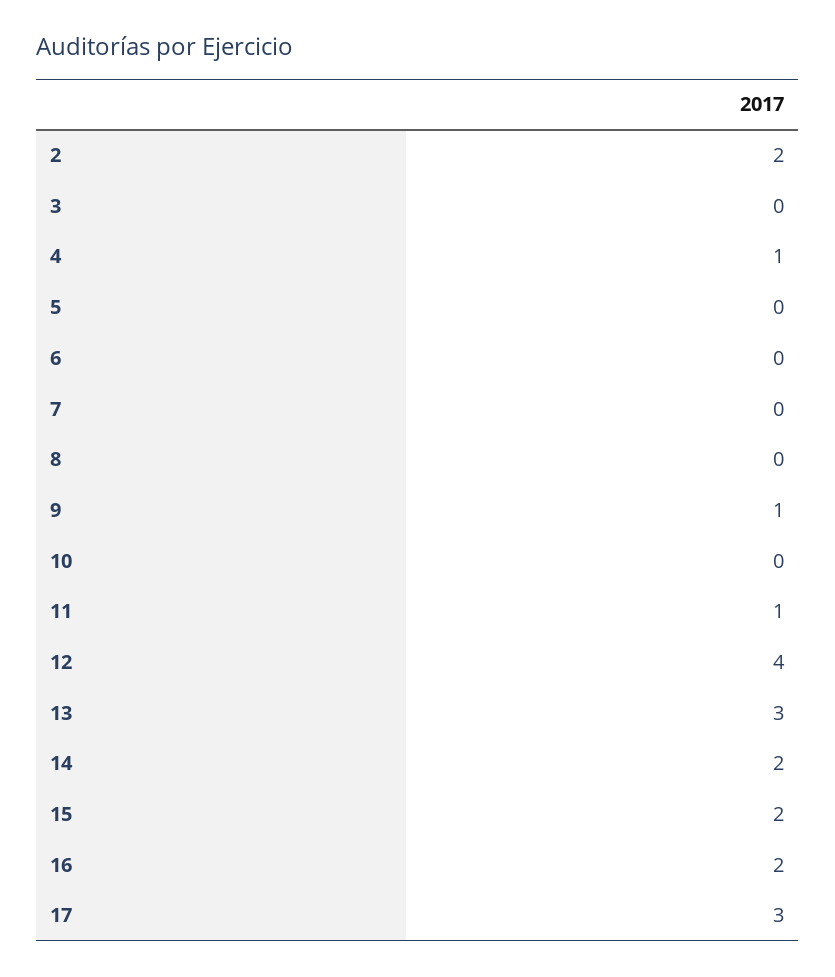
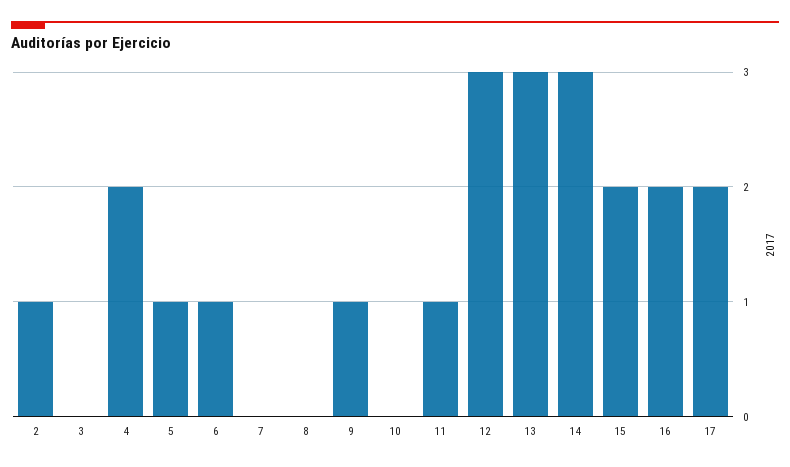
2: 2 -> 1
4: 1 -> 2
5: 0 -> 1
6: 0 -> 1
12: 4 -> 3
14: 2 -> 3
17: 3 -> 2

